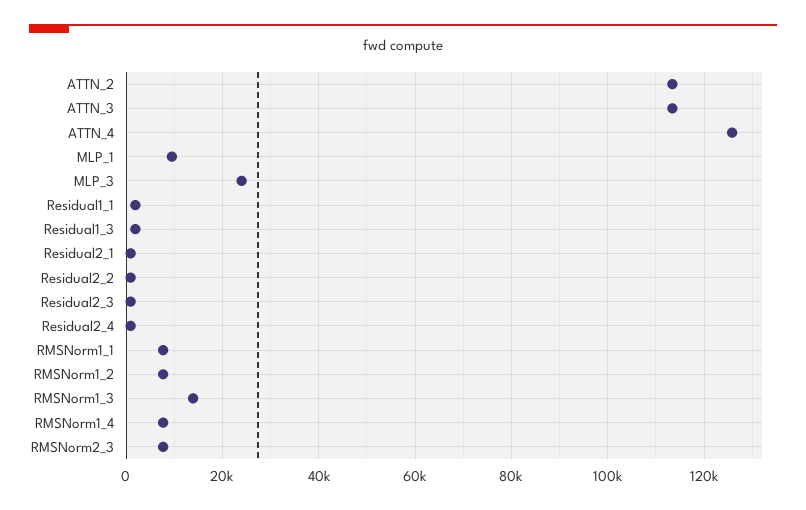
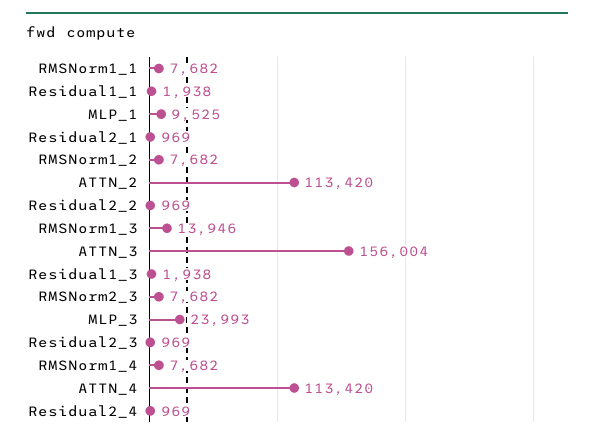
ATTN_3: 114000 -> 156004
ATTN_4: 126000 -> 113420

